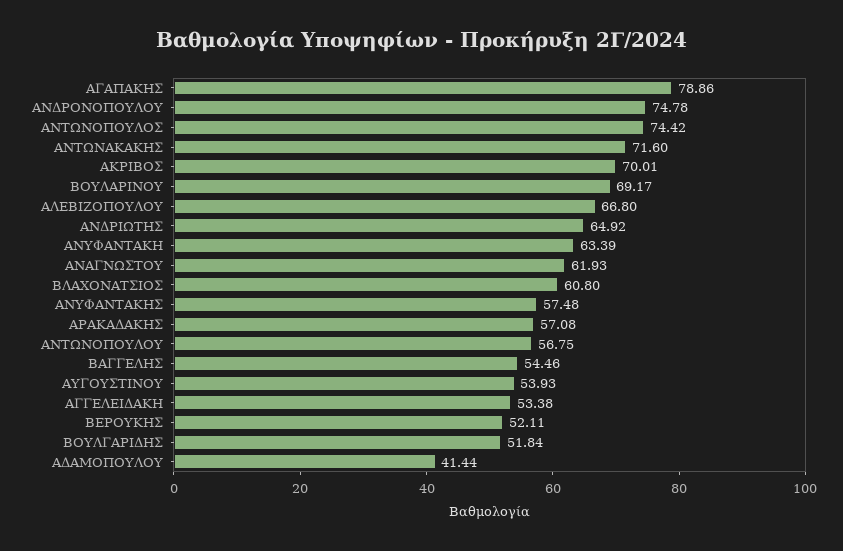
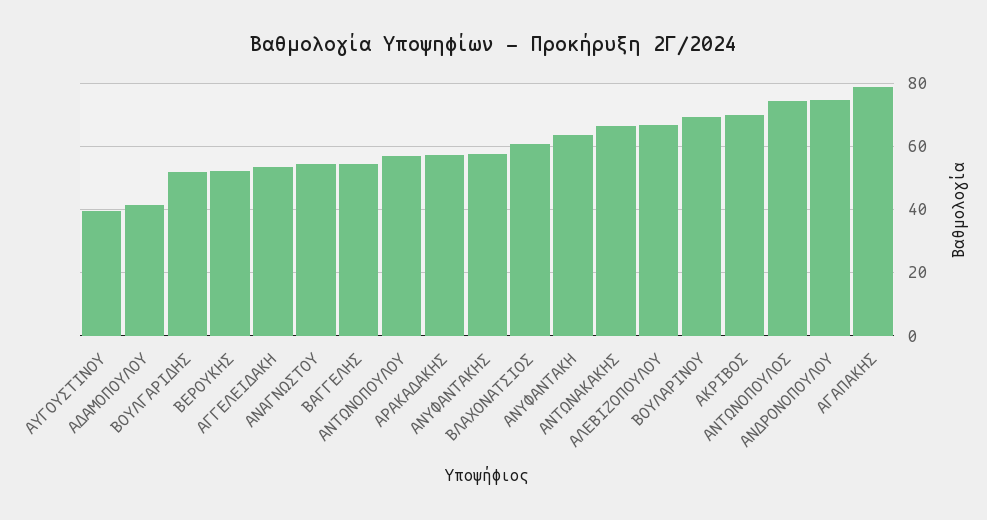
ΑΝΤΩΝΑΚΑΚΗΣ: 71.6 -> 66
ΑΝΔΡΙΩΤΗΣ: 64.92 -> none
ΑΝΑΓΝΩΣΤΟΥ: 61.93 -> 54
ΑΥΓΟΥΣΤΙΝΟΥ: 53.93 -> 40

